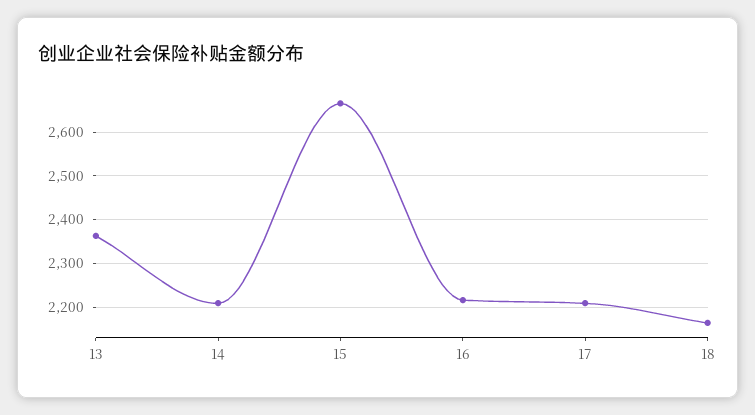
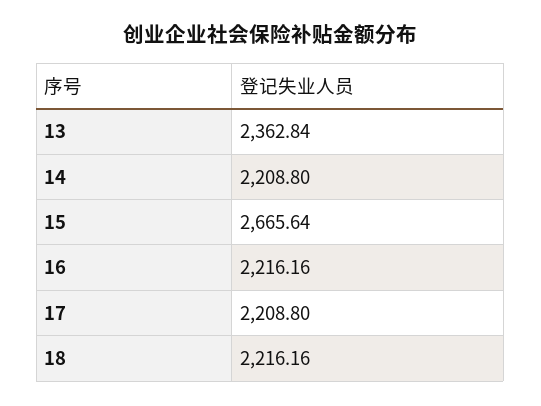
18: 2160 -> 2216.16

